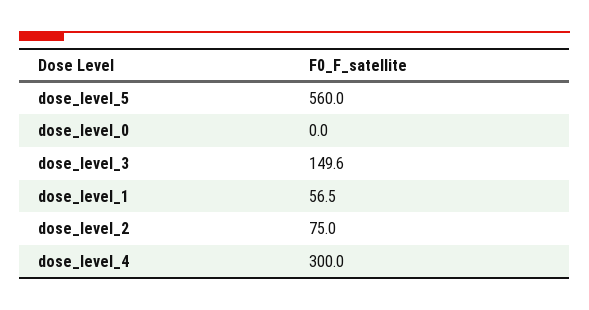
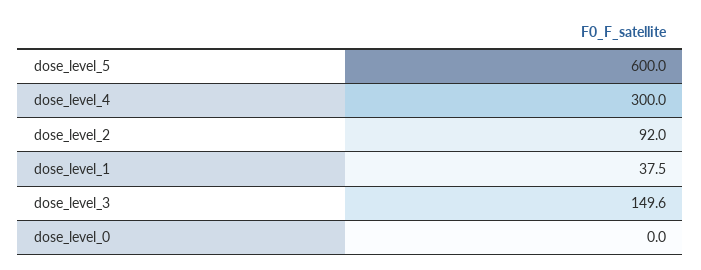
dose_level_5: 560 -> 600
dose_level_1: 56.5 -> 37.5
dose_level_2: 75 -> 92

